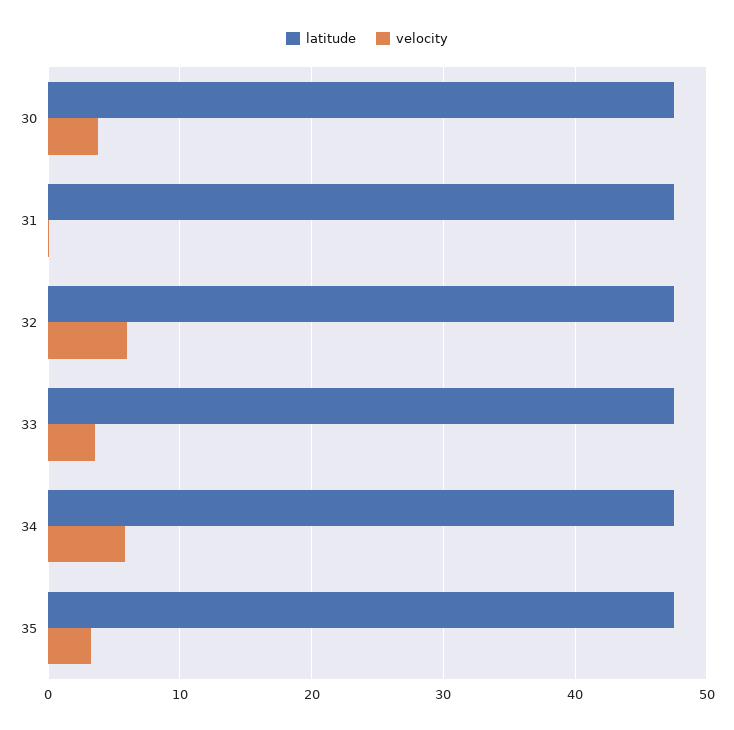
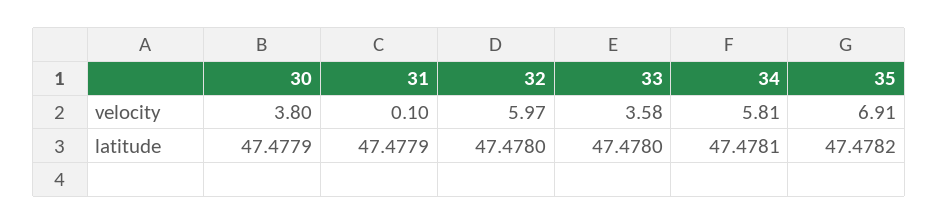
velocity, 35: 3 -> 6.91

